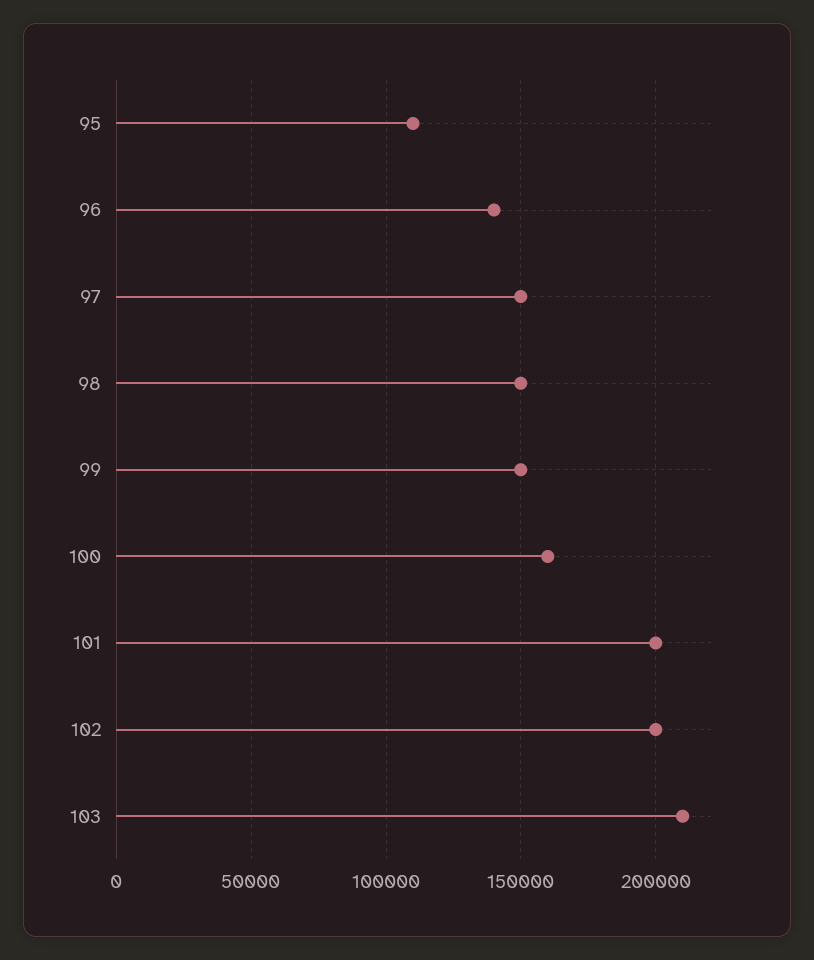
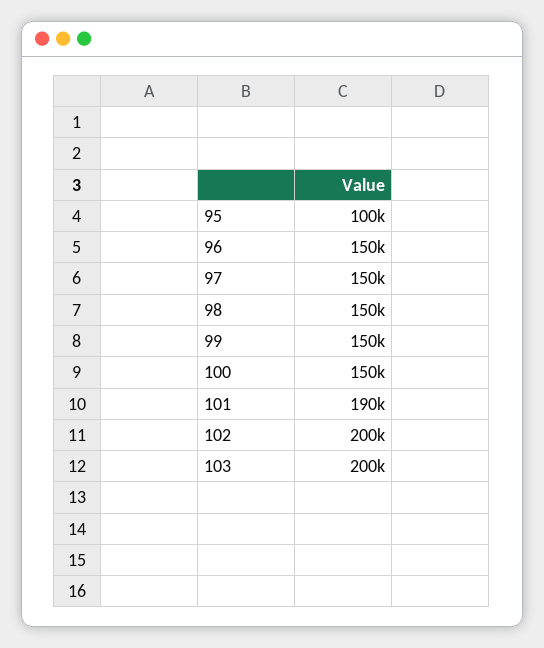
95: 110000 -> 100000
96: 140000 -> 150000
100: 160000 -> 150000
101: 200000 -> 190000
103: 210000 -> 200000

